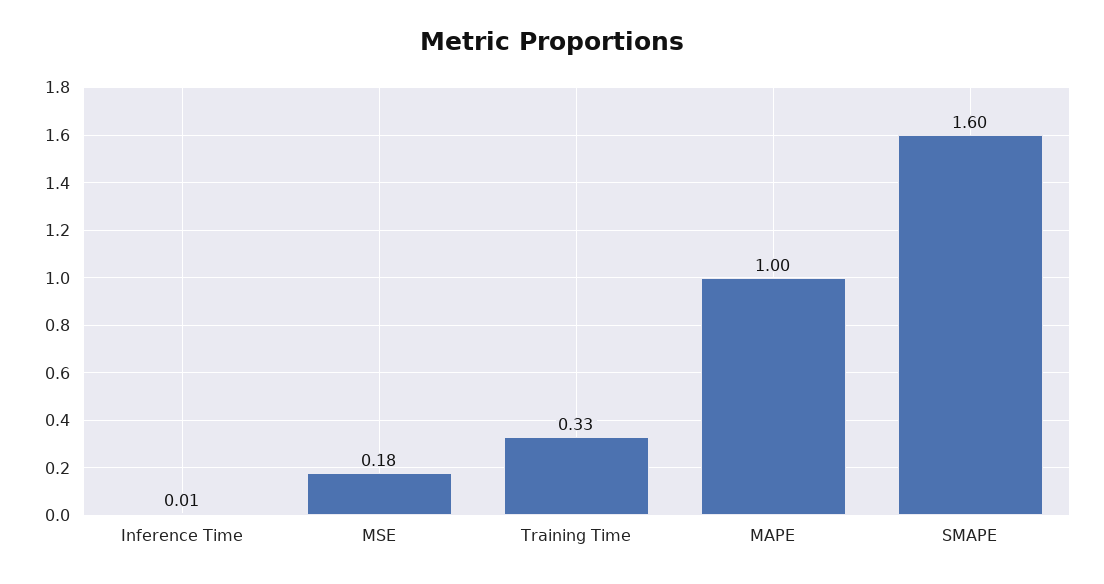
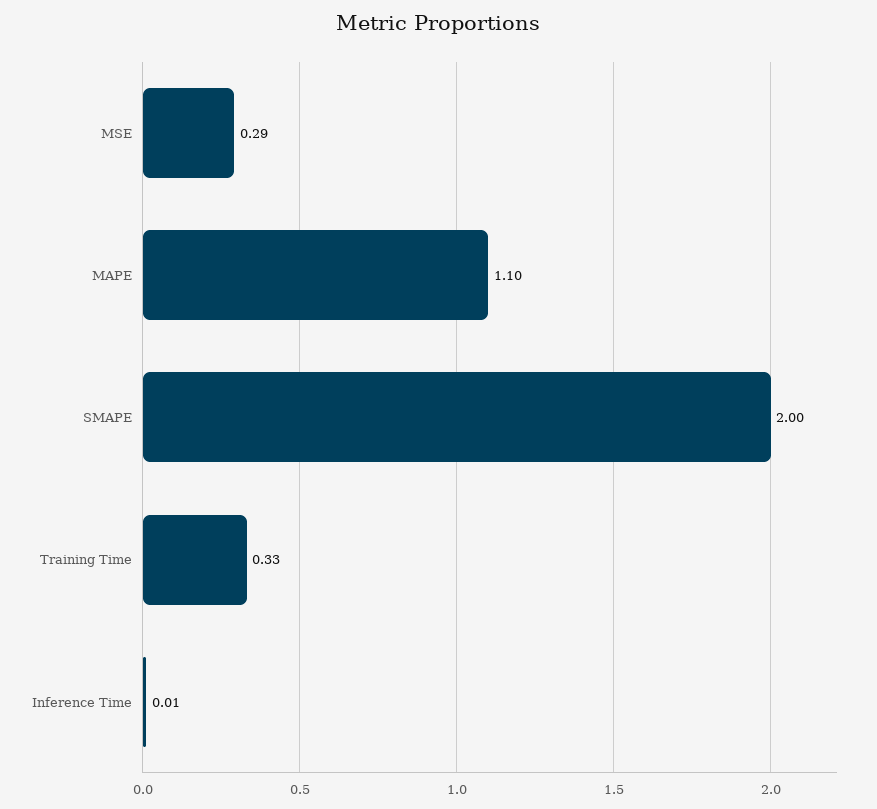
MSE: 0.18 -> 0.29
MAPE: 1 -> 1.1
SMAPE: 1.6 -> 2

